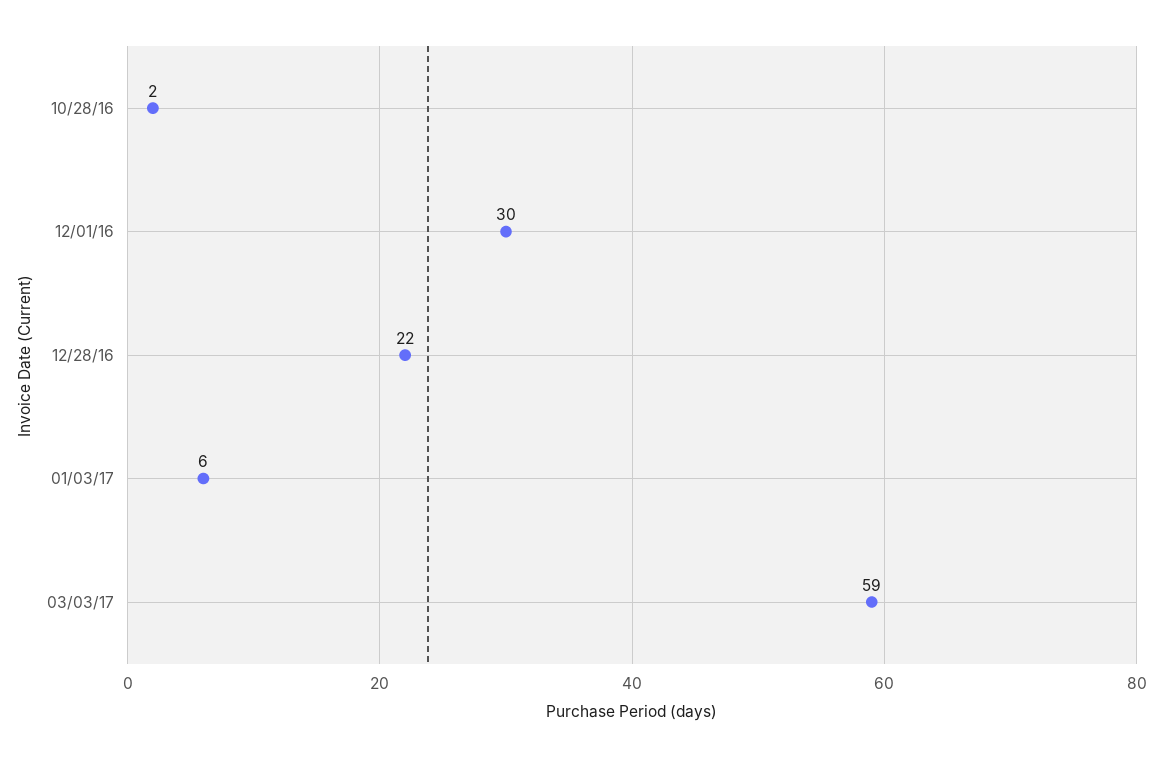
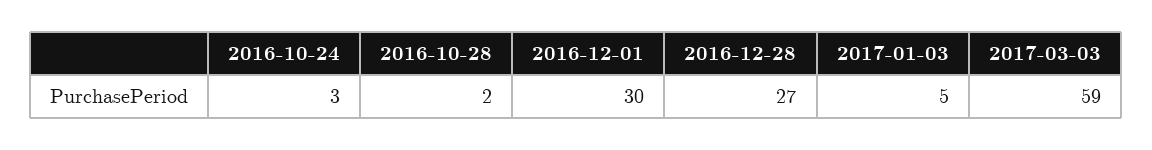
12/28/16: 22 -> 27
01/03/17: 6 -> 5
2016-10-24: none -> 3

